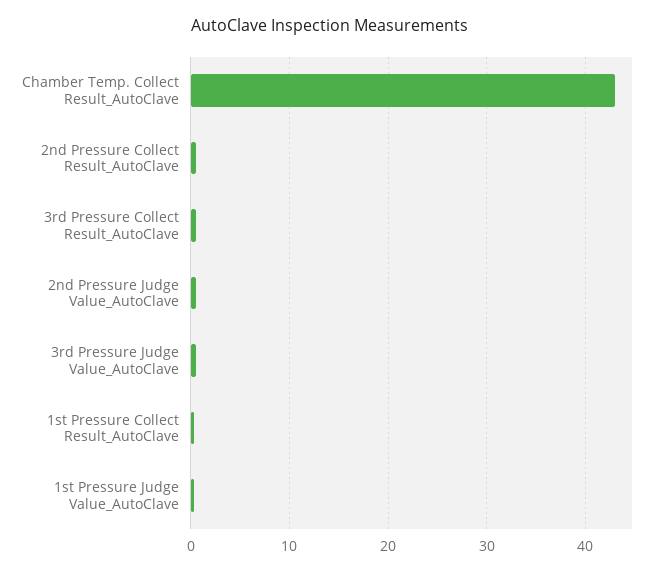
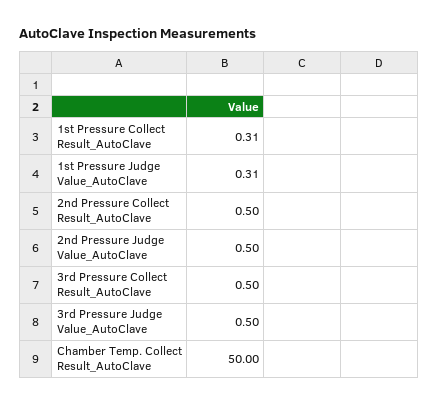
Chamber Temp. Collect Result_AutoClave: 43 -> 50

